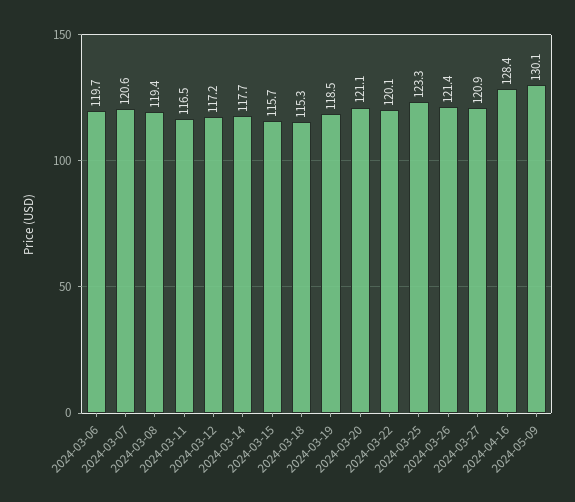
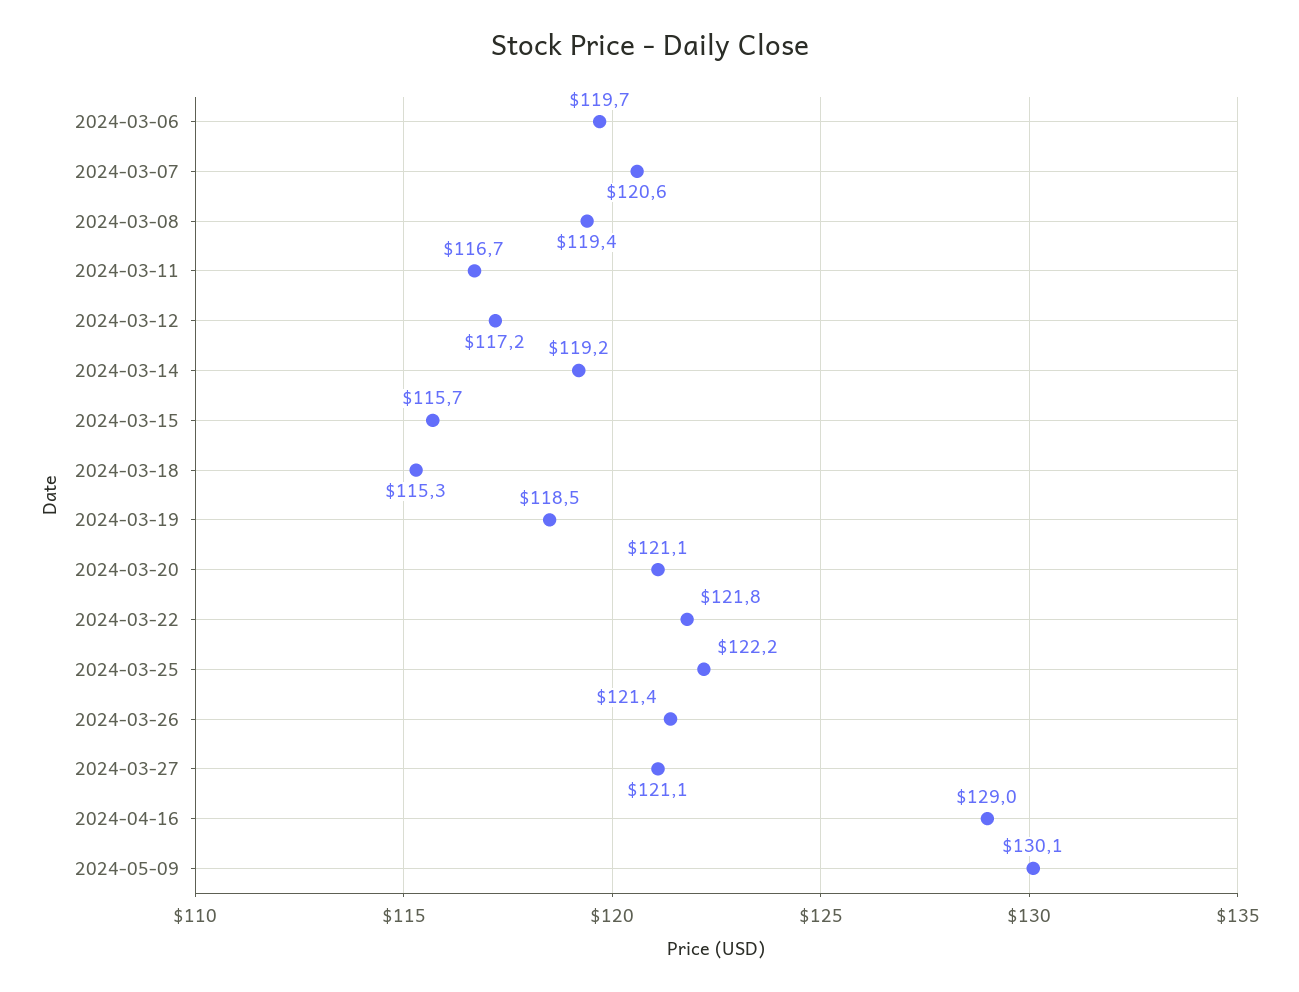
2024-03-11: 116.5 -> 116.7
2024-03-14: 117.7 -> 119.2
2024-03-22: 120.1 -> 121.8
2024-03-25: 123.3 -> 122.2
2024-03-27: 120.9 -> 121.1
2024-04-16: 128.4 -> 129

